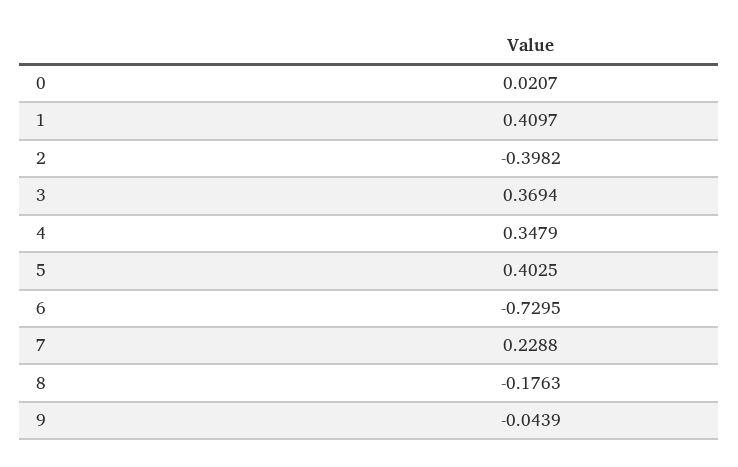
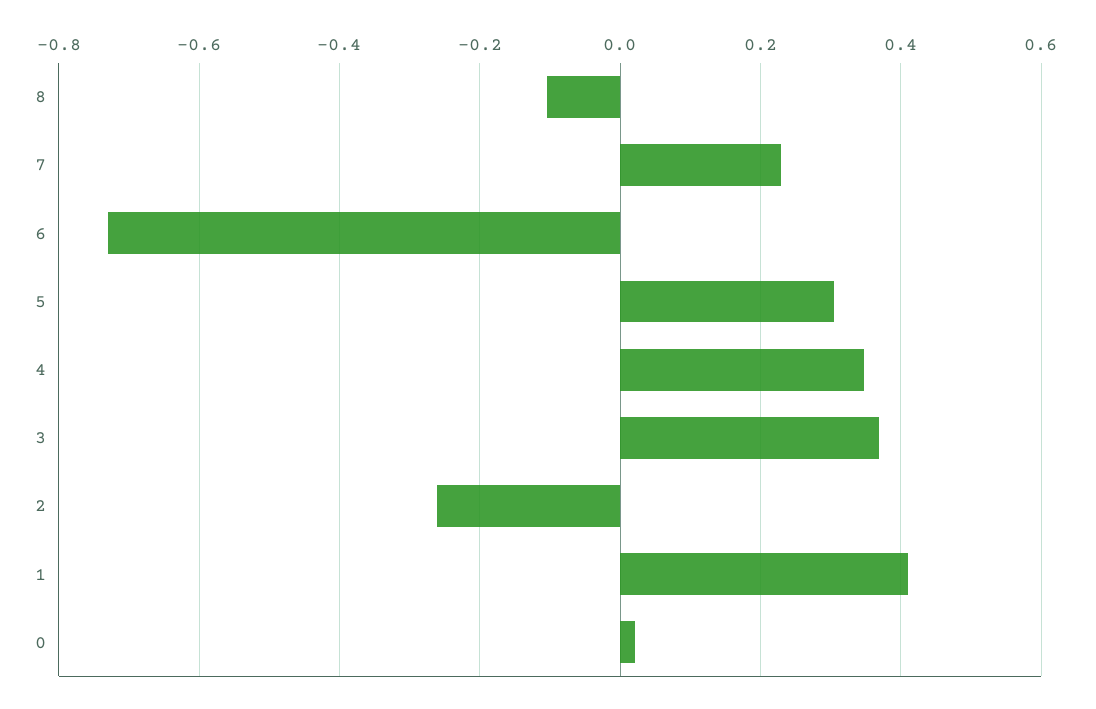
2: -0.3982 -> -0.26
5: 0.4025 -> 0.3
8: -0.1763 -> -0.1
9: -0.0439 -> none

